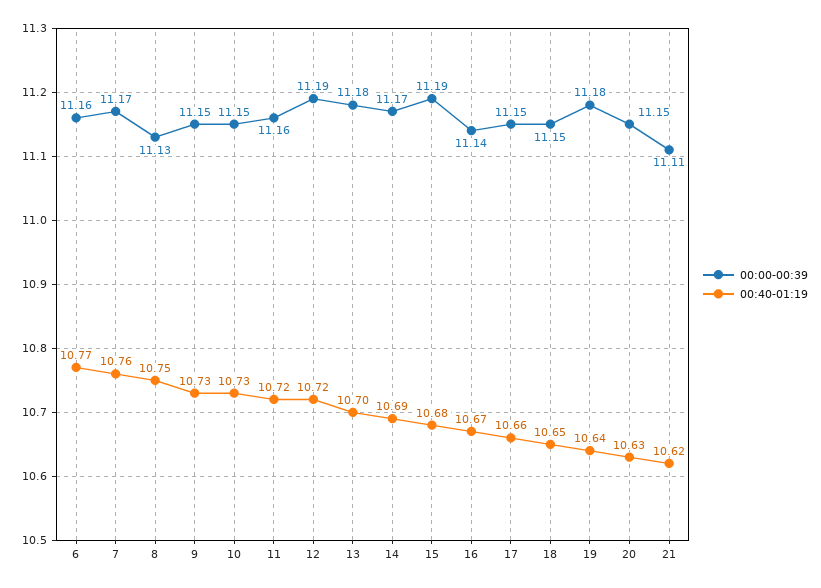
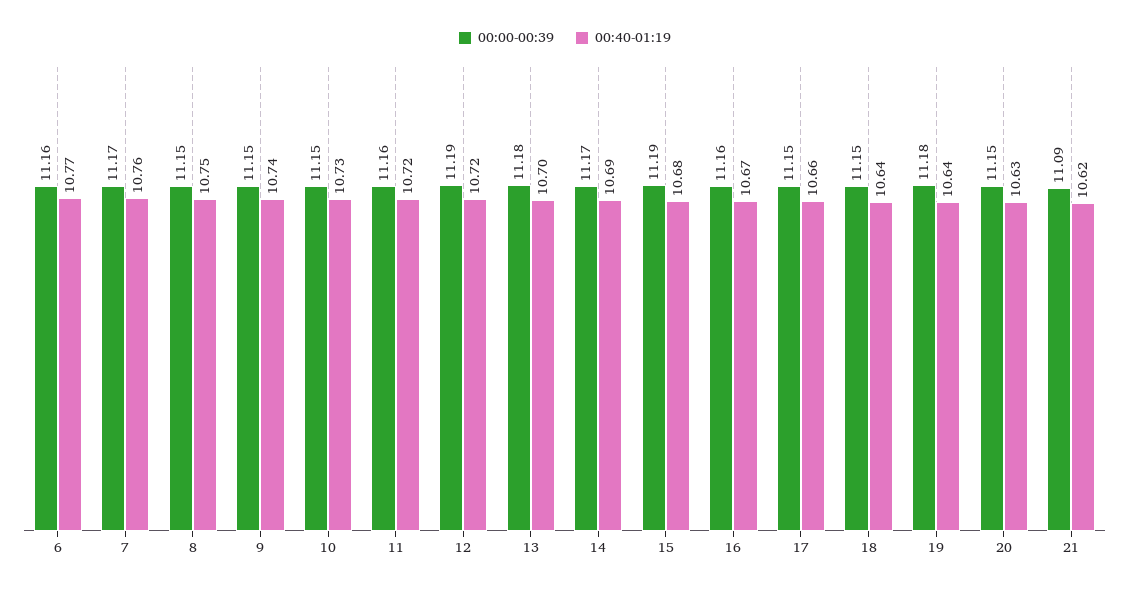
00:00-00:39, 8: 11.13 -> 11.15
00:40-01:19, 9: 10.73 -> 10.74
00:00-00:39, 16: 11.14 -> 11.16
00:40-01:19, 18: 10.65 -> 10.64
00:00-00:39, 21: 11.11 -> 11.09

